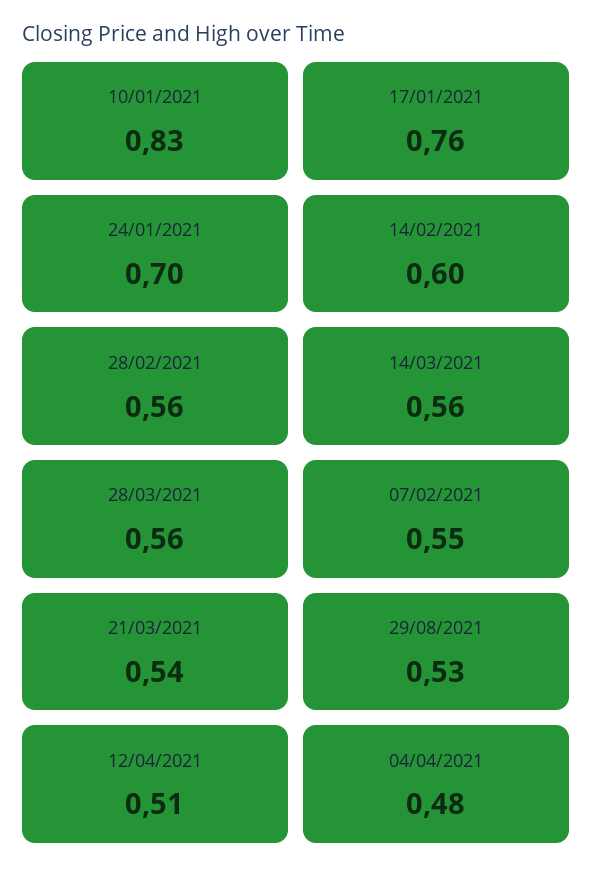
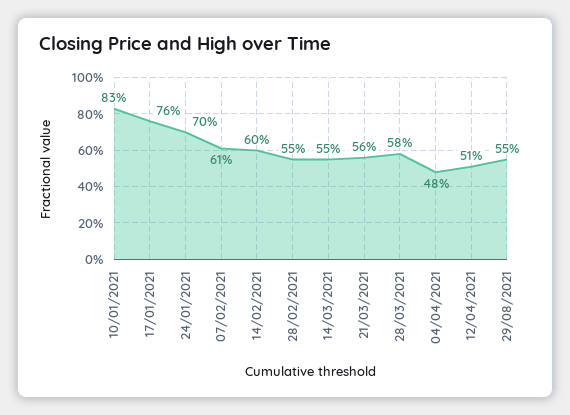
28/02/2021: 0.56 -> 0.55
14/03/2021: 0.56 -> 0.55
28/03/2021: 0.56 -> 0.58
07/02/2021: 0.55 -> 0.61
21/03/2021: 0.54 -> 0.56
29/08/2021: 0.53 -> 0.55

